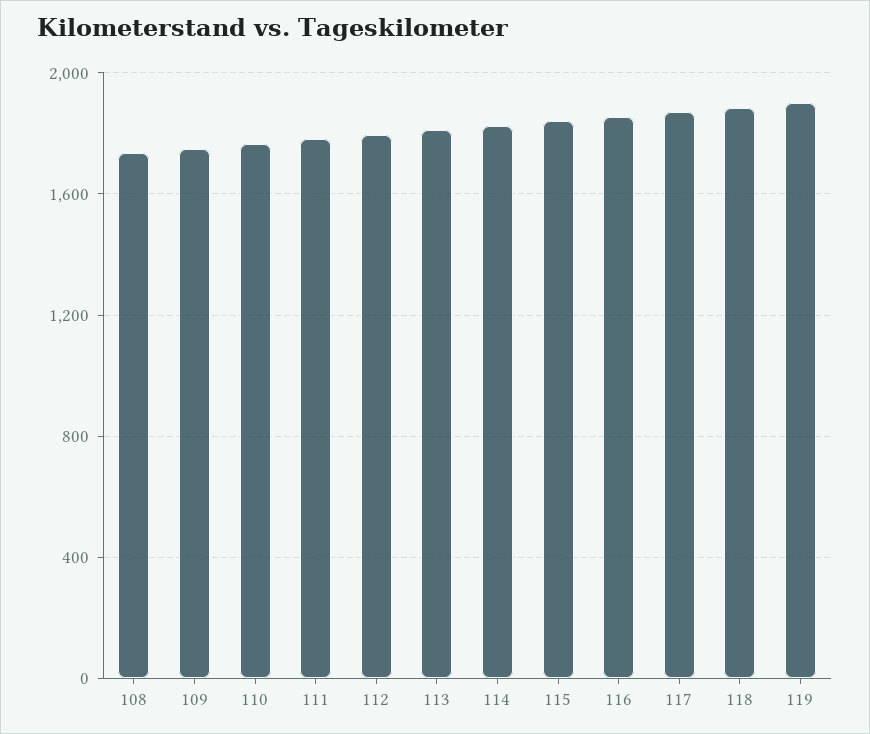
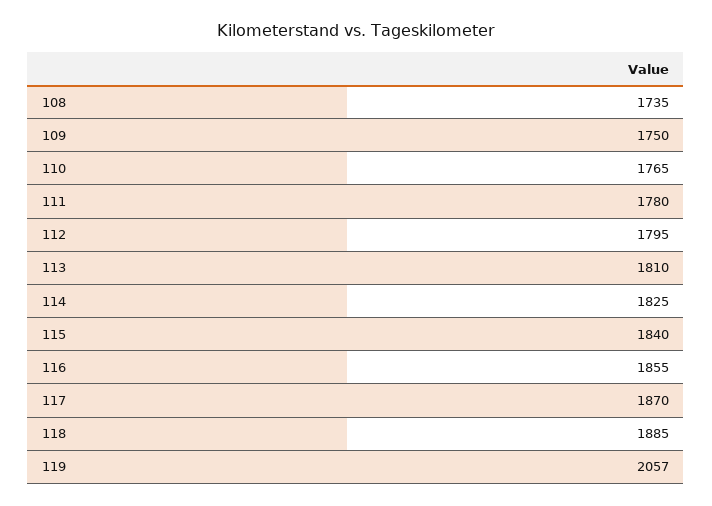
119: 1900 -> 2057

